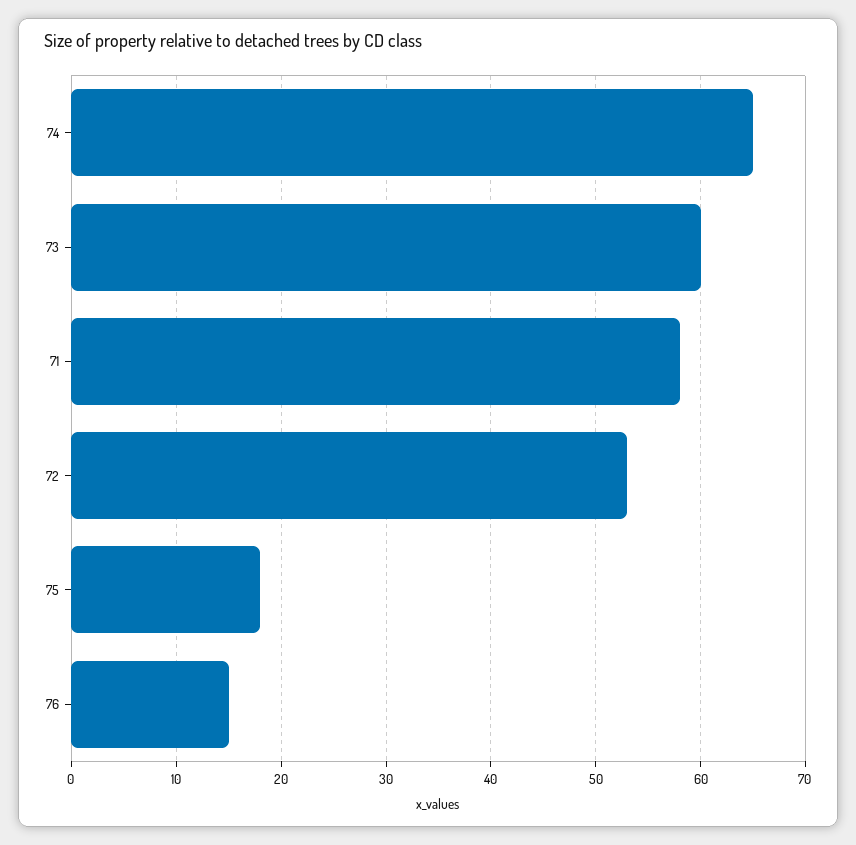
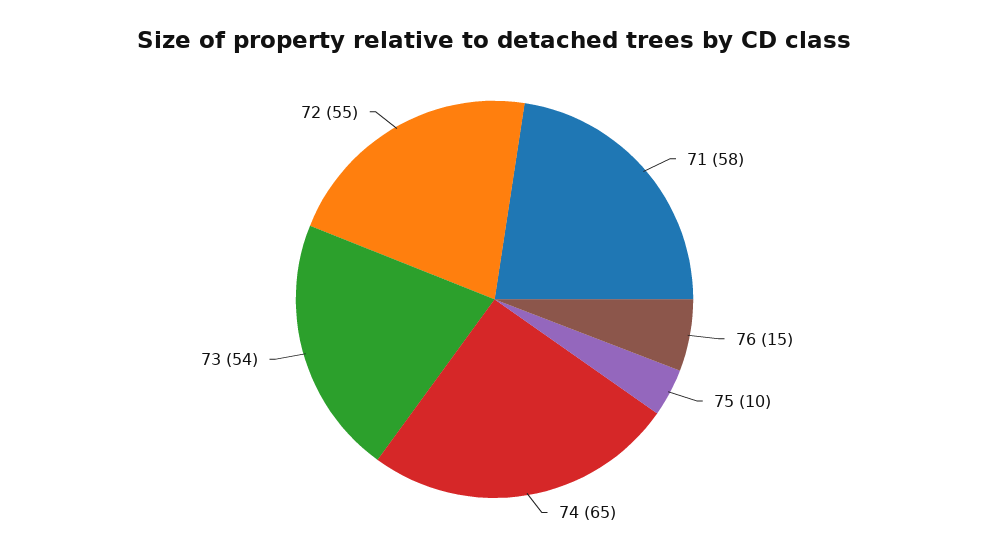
73: 60 -> 54
72: 53 -> 55
75: 18 -> 10

